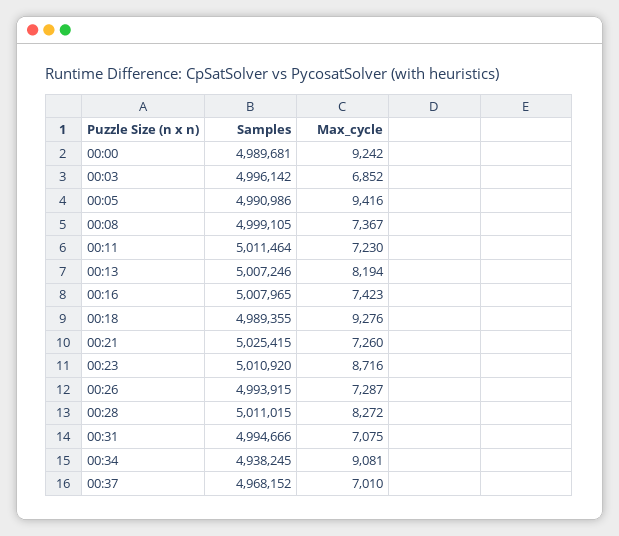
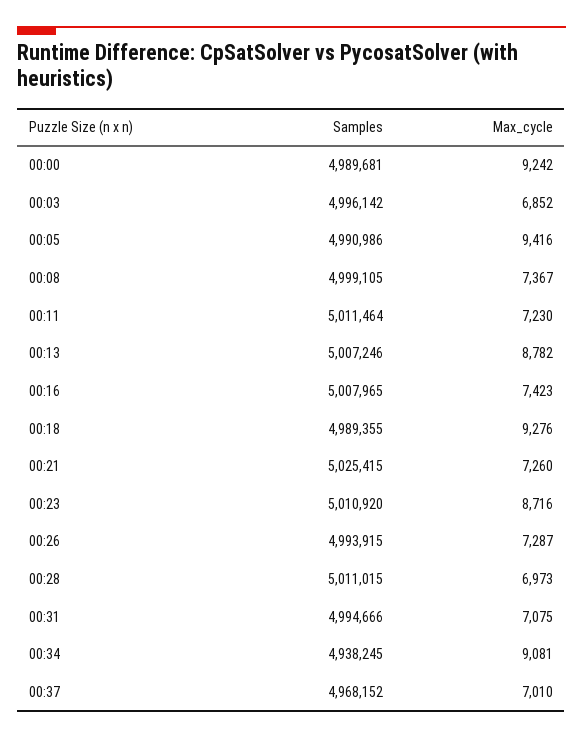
Max_cycle, 00:13: 8194 -> 8782
Max_cycle, 00:28: 8272 -> 6973

